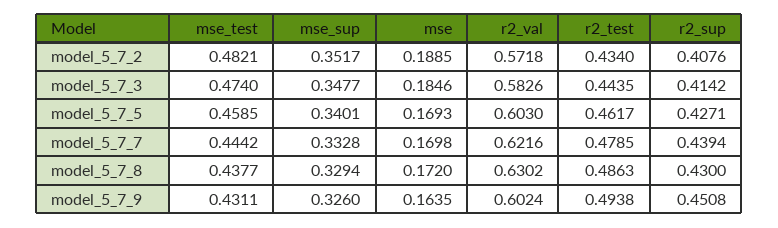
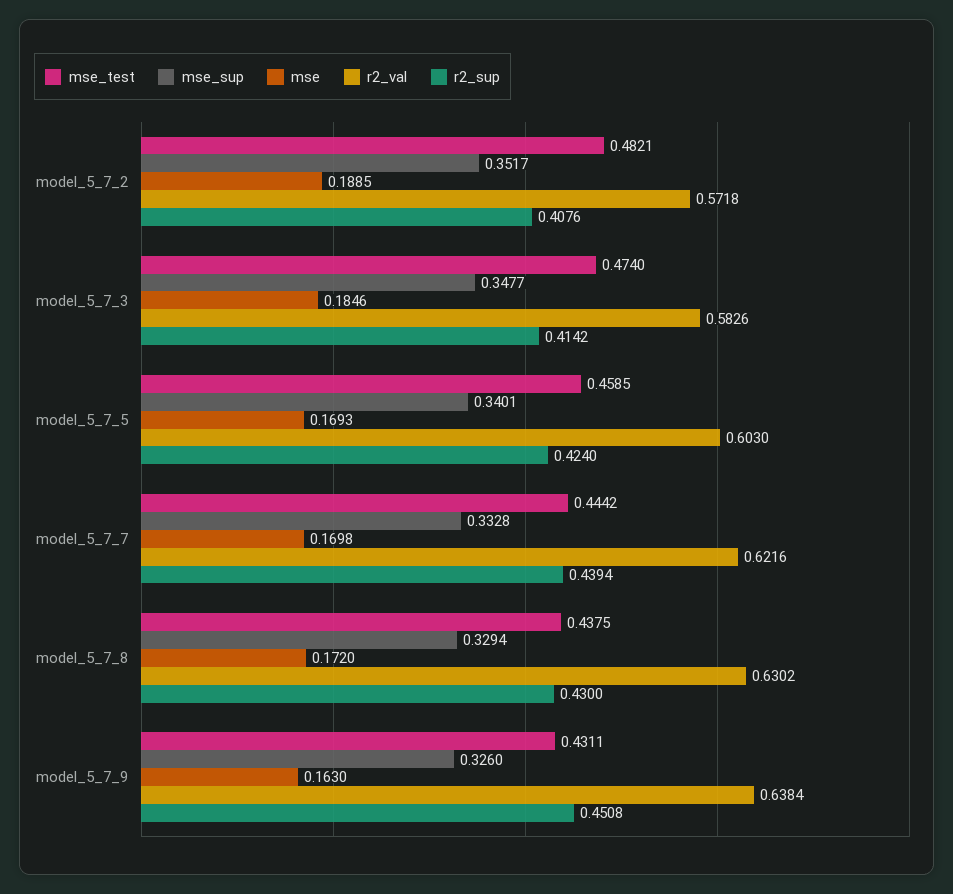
r2_test, model_5_7_2: 0.434 -> none
r2_test, model_5_7_3: 0.4435 -> none
r2_test, model_5_7_5: 0.4617 -> none
r2_sup, model_5_7_5: 0.4271 -> 0.424
r2_test, model_5_7_7: 0.4785 -> none
mse_test, model_5_7_8: 0.4377 -> 0.4375
r2_test, model_5_7_8: 0.4863 -> none
mse, model_5_7_9: 0.1635 -> 0.163
r2_val, model_5_7_9: 0.6024 -> 0.6384
r2_test, model_5_7_9: 0.4938 -> none

